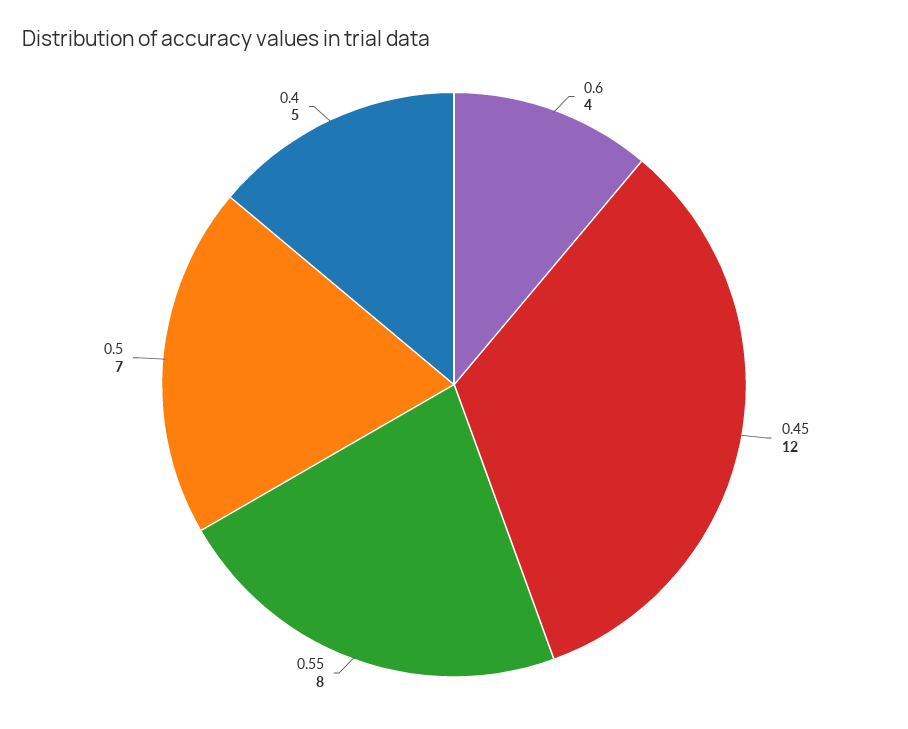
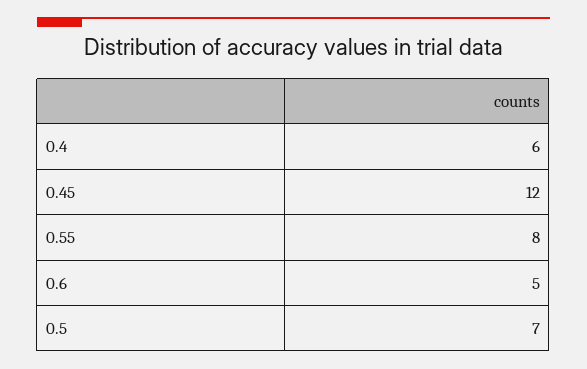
0.6: 4 -> 5
0.4: 5 -> 6

